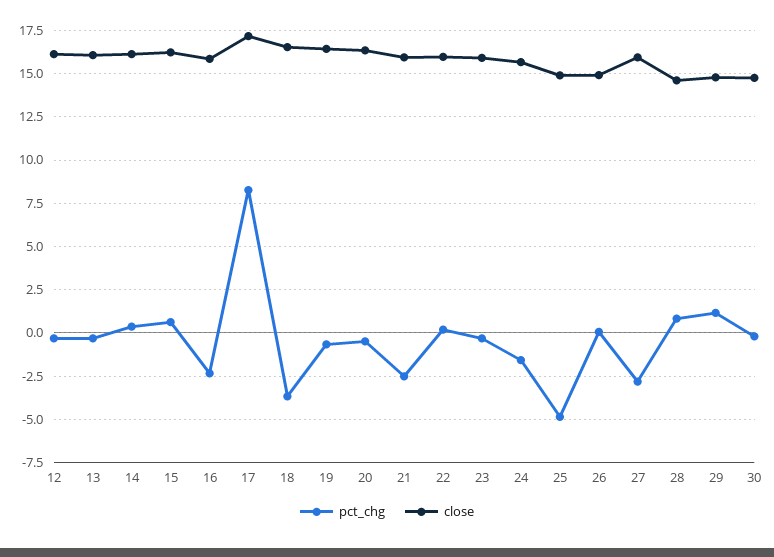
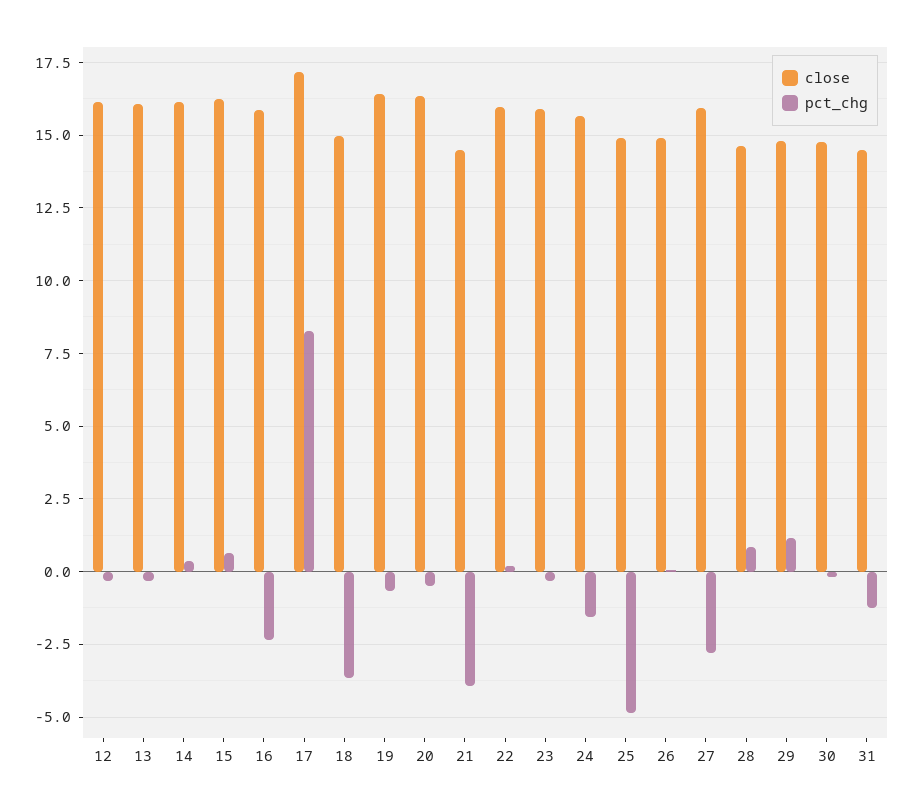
close, 18: 16.5 -> 15
pct_chg, 21: -2.5 -> -4
close, 21: 16 -> 14.5
close, 31: none -> 14.5
pct_chg, 31: none -> -1.25

